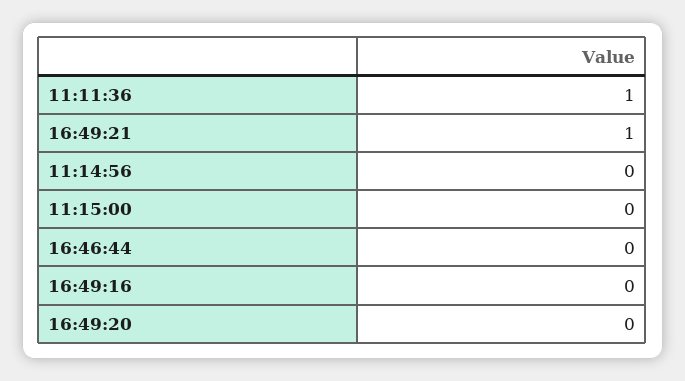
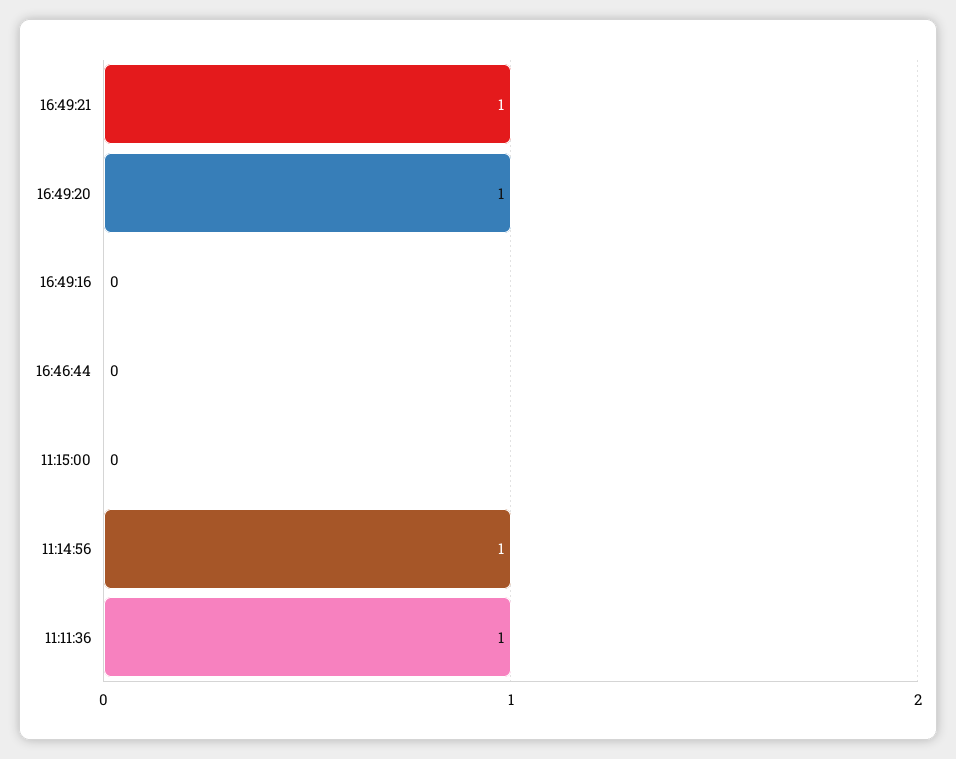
11:14:56: 0 -> 1
16:49:20: 0 -> 1

